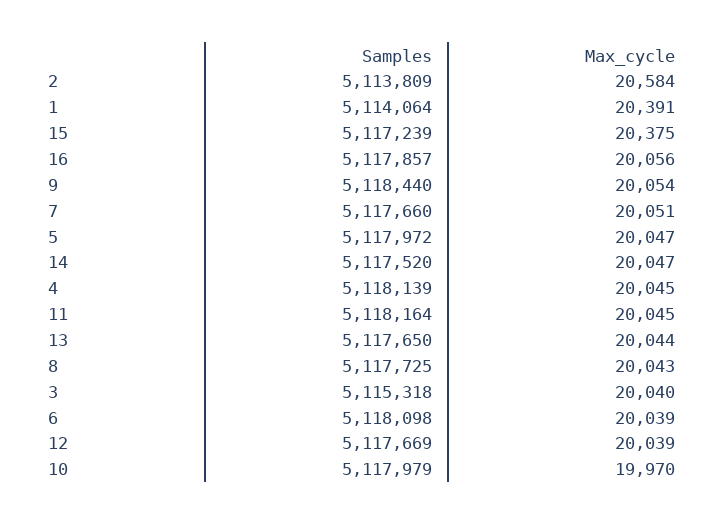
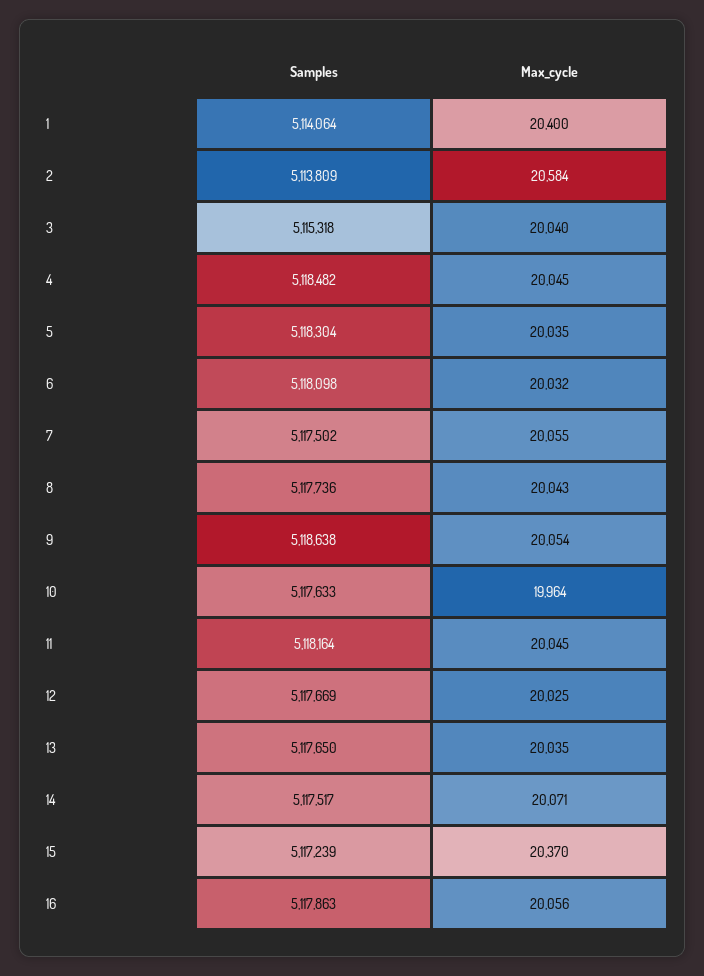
Max_cycle, 1: 20391 -> 20400
Max_cycle, 15: 20375 -> 20370
Samples, 16: 5117857 -> 5117863
Samples, 9: 5118440 -> 5118638
Samples, 7: 5117660 -> 5117502
Max_cycle, 7: 20051 -> 20055
Samples, 5: 5117972 -> 5118304
Max_cycle, 5: 20047 -> 20035
Samples, 14: 5117520 -> 5117517
Max_cycle, 14: 20047 -> 20071
Samples, 4: 5118139 -> 5118482
Max_cycle, 13: 20044 -> 20035
Samples, 8: 5117725 -> 5117736
Max_cycle, 6: 20039 -> 20032
Max_cycle, 12: 20039 -> 20025
Samples, 10: 5117979 -> 5117633
Max_cycle, 10: 19970 -> 19964

